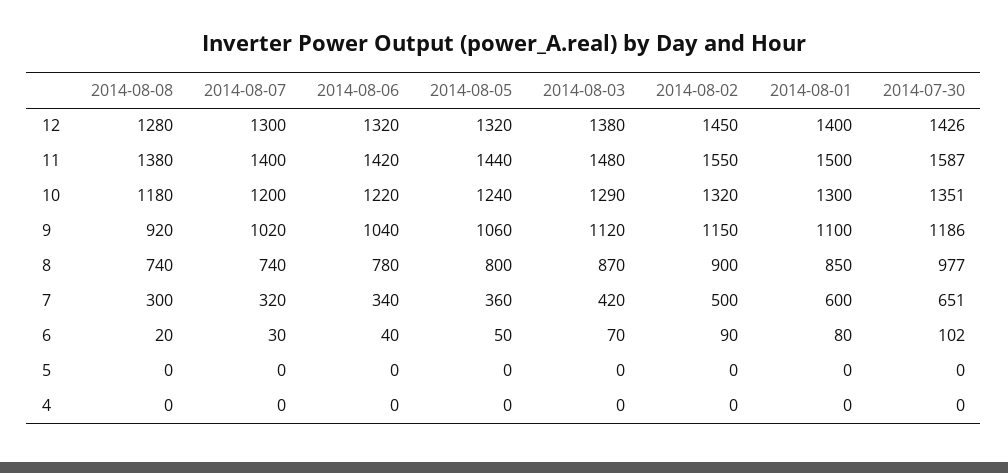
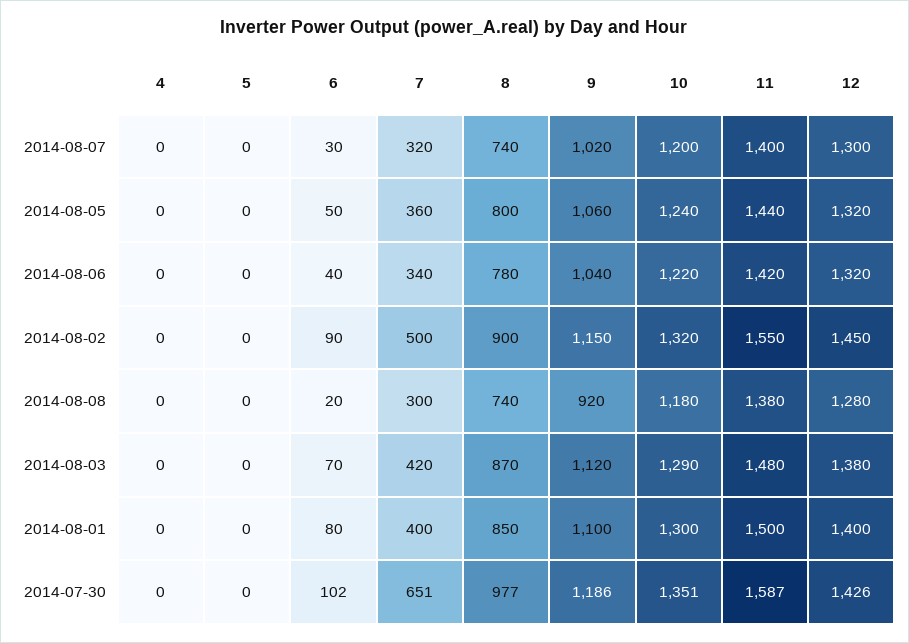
2014-08-01, 7: 600 -> 400

